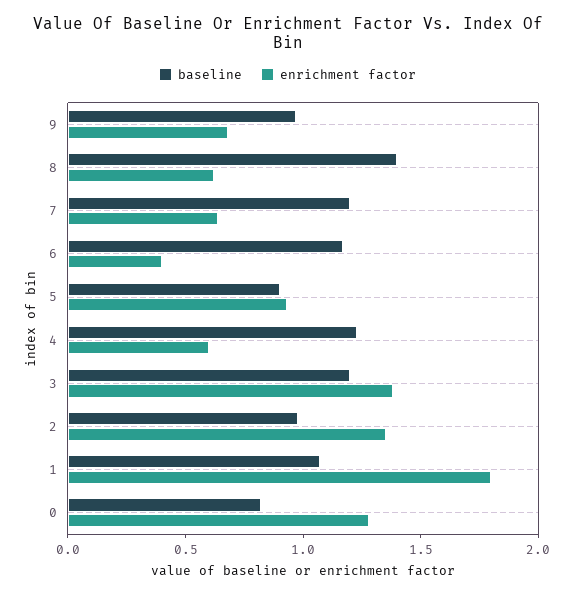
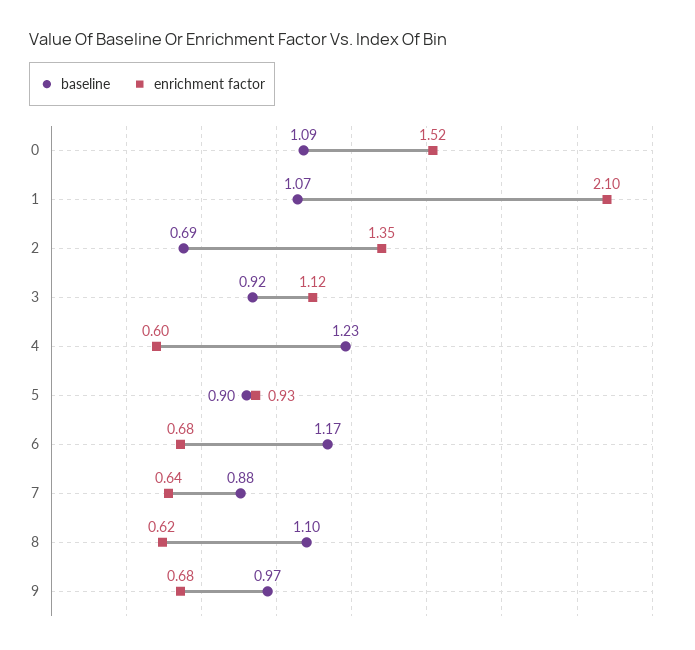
baseline, 8: 1.4 -> 1.1
baseline, 7: 1.2 -> 0.88
enrichment factor, 6: 0.4 -> 0.68
baseline, 3: 1.2 -> 0.92
enrichment factor, 3: 1.4 -> 1.12
baseline, 2: 1 -> 0.69
enrichment factor, 1: 1.8 -> 2.1
baseline, 0: 0.8 -> 1.09
enrichment factor, 0: 1.3 -> 1.52

